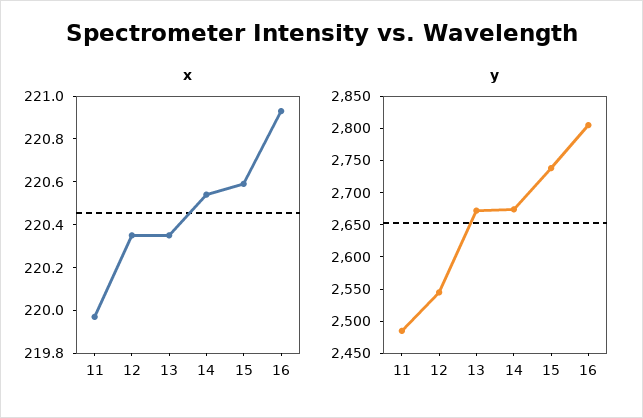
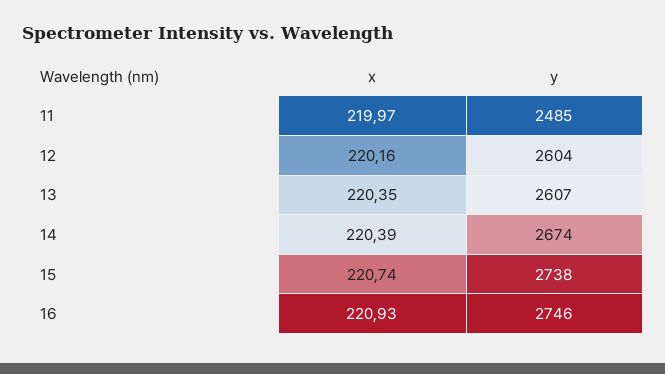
x, 12: 220.35 -> 220.16
x, 14: 220.55 -> 220.39
x, 15: 220.6 -> 220.74
y, 12: 2550 -> 2604
y, 13: 2675 -> 2607
y, 16: 2800 -> 2746

